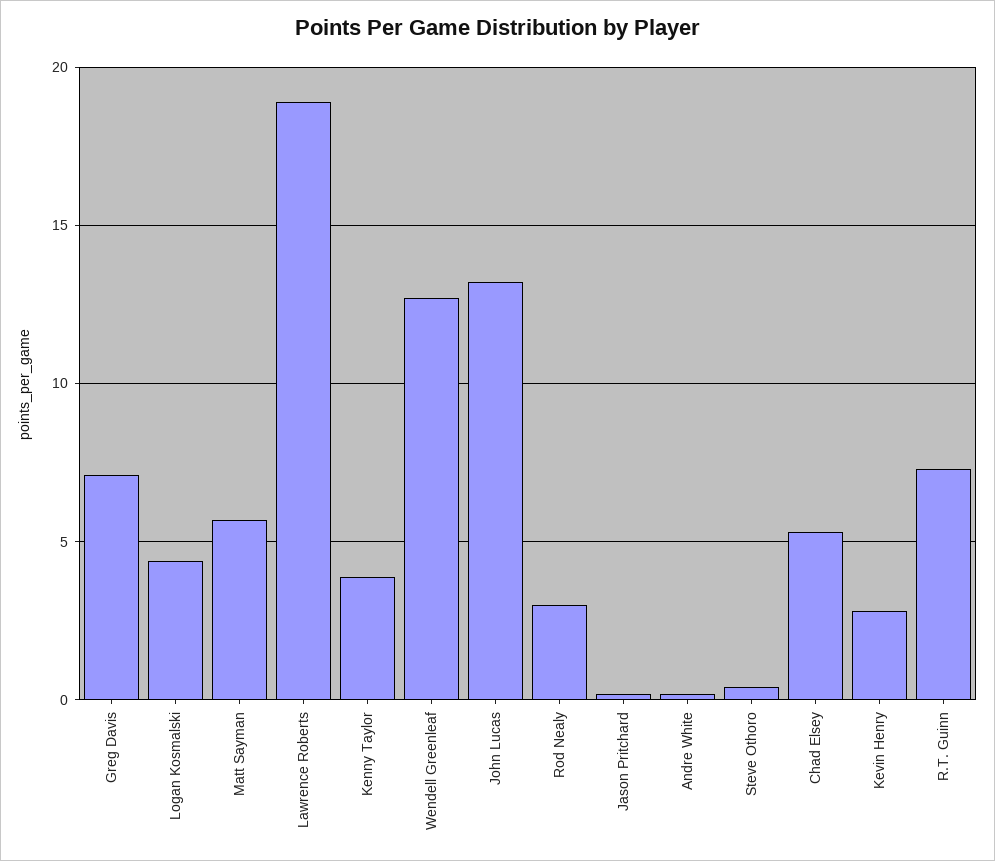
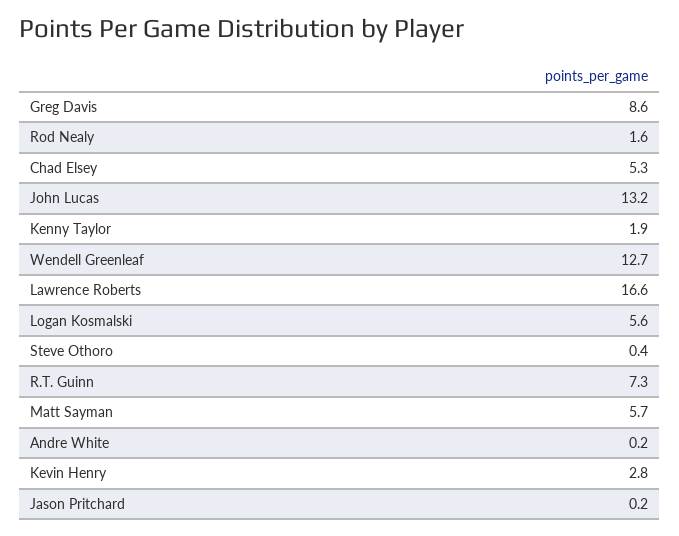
Greg Davis: 7 -> 8.6
Logan Kosmalski: 4.5 -> 5.6
Lawrence Roberts: 19 -> 16.6
Kenny Taylor: 4 -> 1.9
Rod Nealy: 3 -> 1.6

